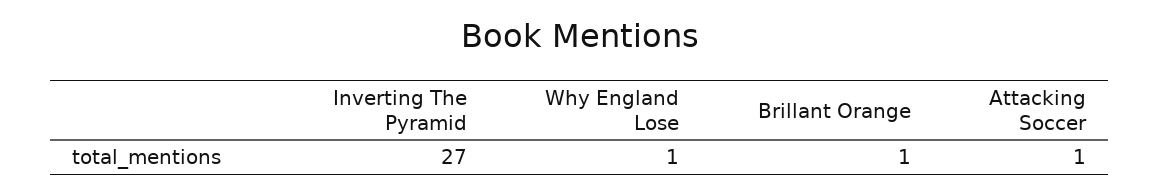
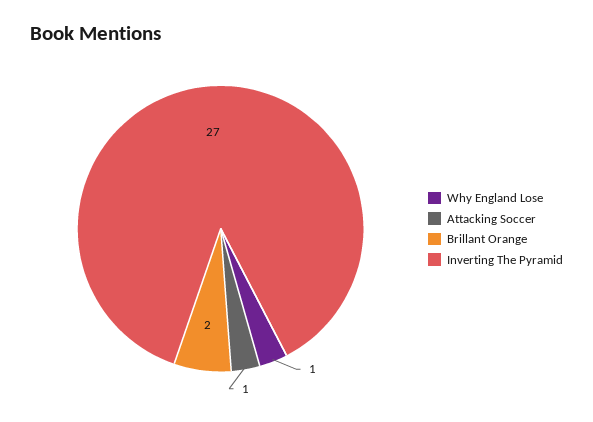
Brillant Orange: 1 -> 2

